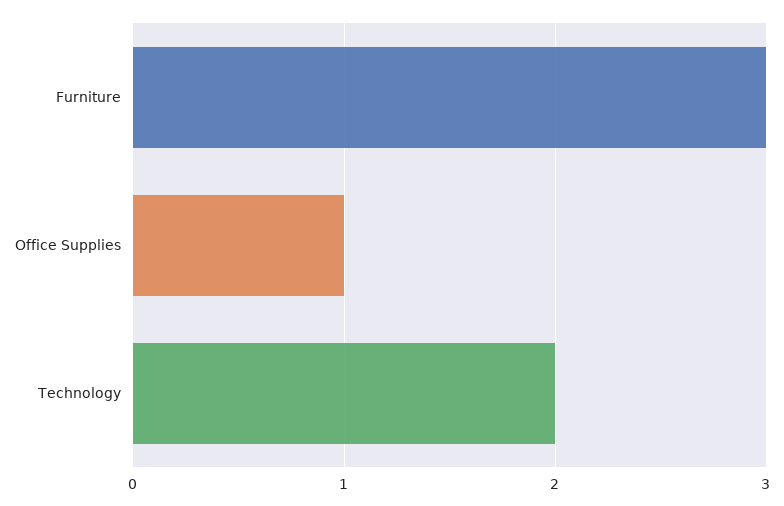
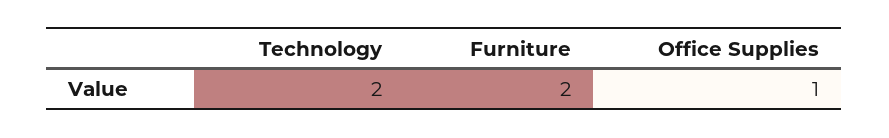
Furniture: 3 -> 2

